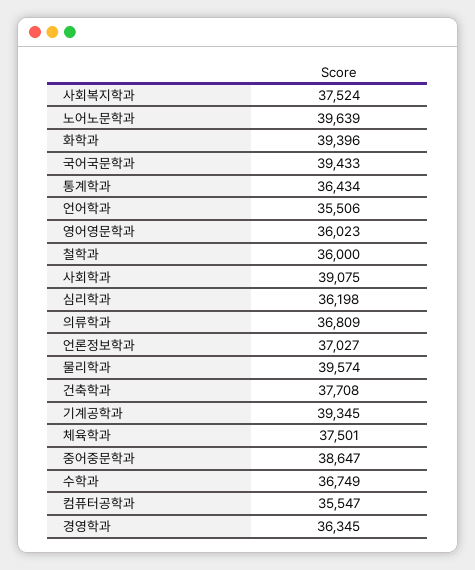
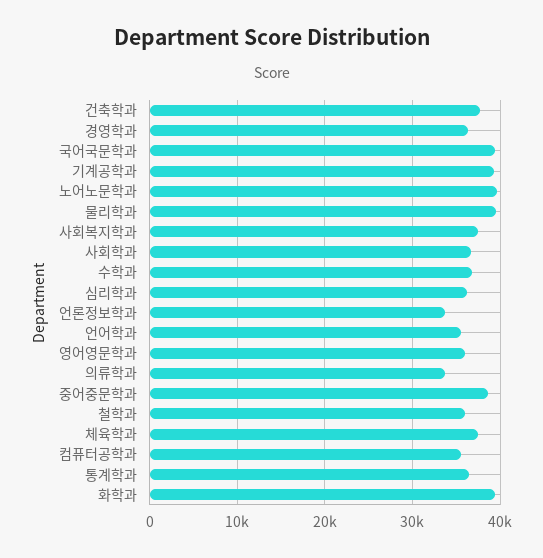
사회학과: 39075 -> 37000
의류학과: 36809 -> 34000
언론정보학과: 37027 -> 34000

